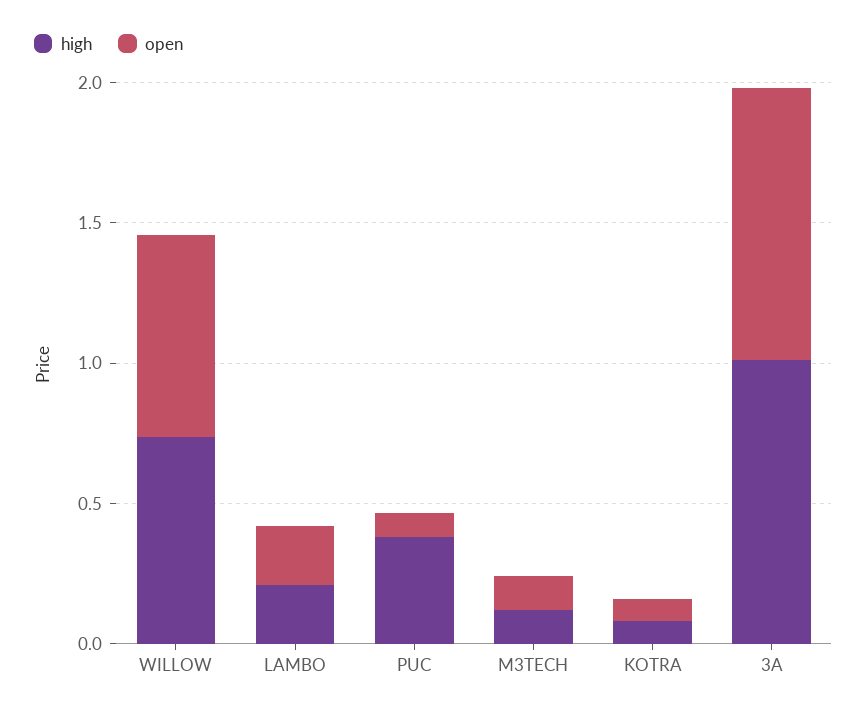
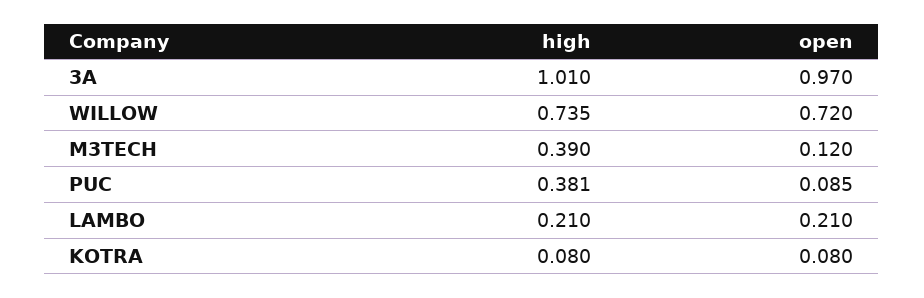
high, M3TECH: 0.1 -> 0.39

